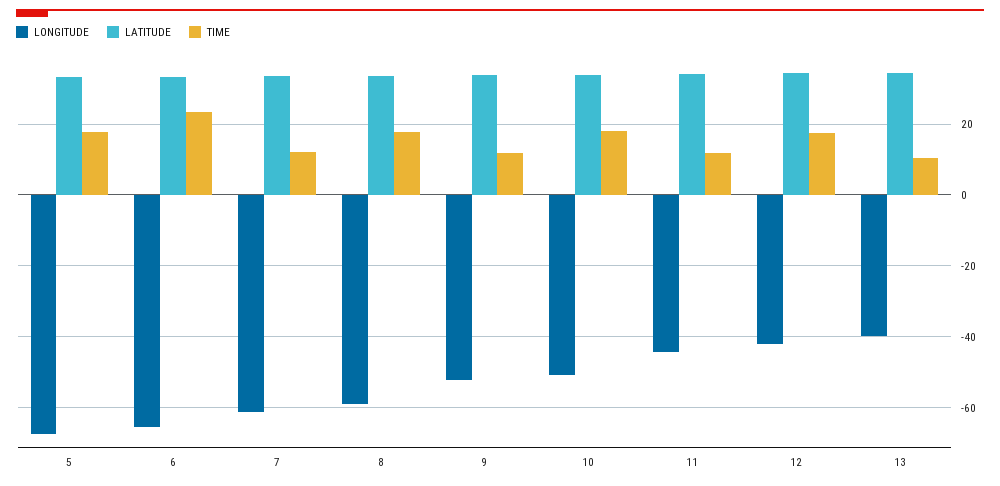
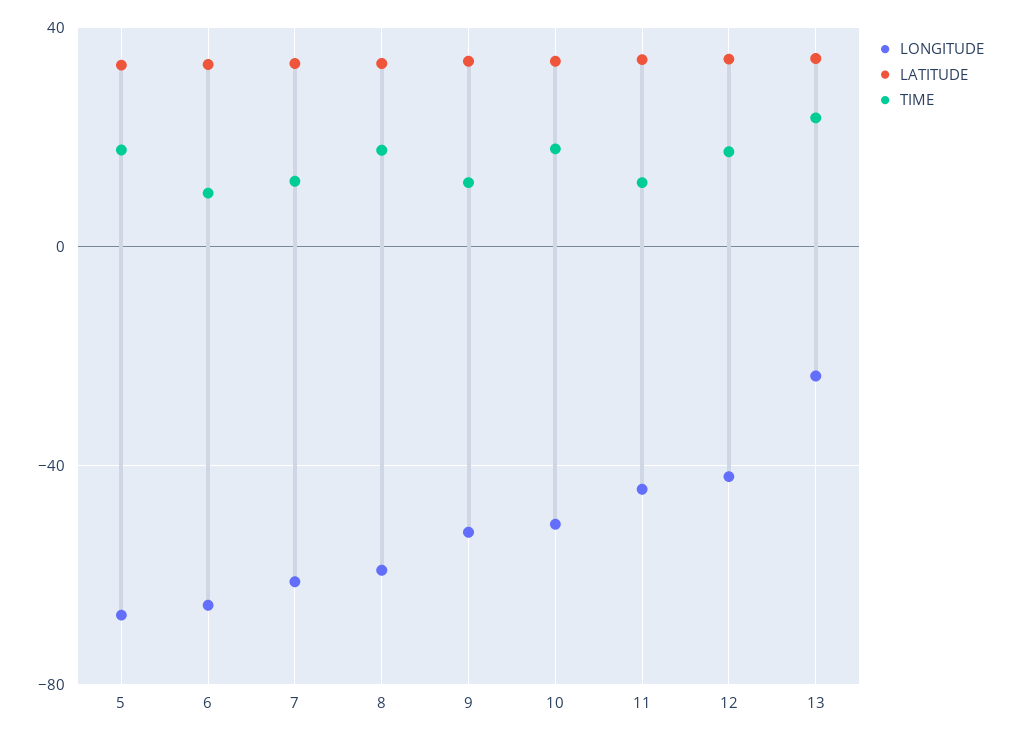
TIME, 6: 24 -> 10
LONGITUDE, 13: -40 -> -25
TIME, 13: 10 -> 25

